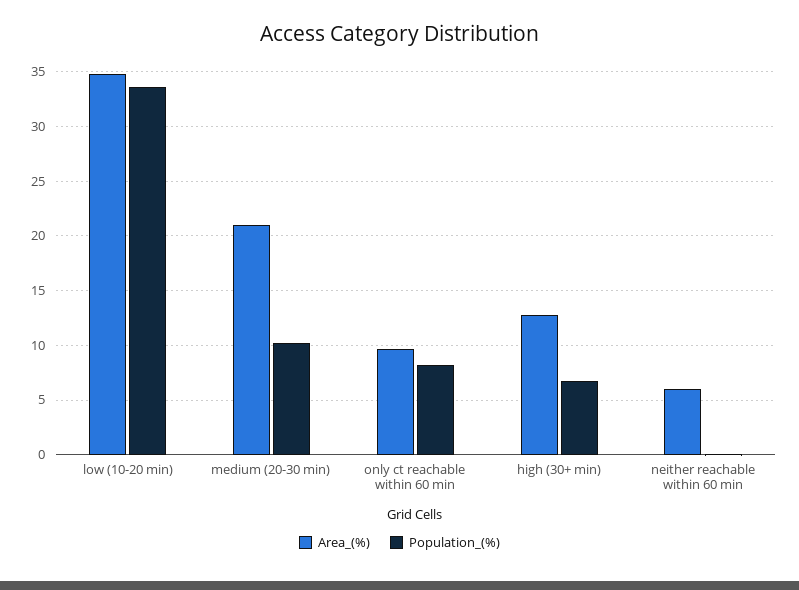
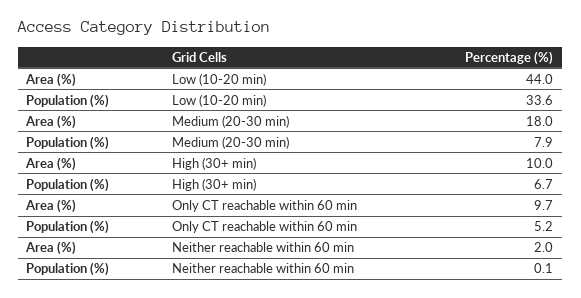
Area_(%), low (10-20 min): 35 -> 44
Area_(%), medium (20-30 min): 21 -> 18
Population_(%), medium (20-30 min): 10 -> 7.9
Population_(%), only ct reachable within 60 min: 8 -> 5.2
Area_(%), high (30+ min): 13 -> 10
Area_(%), neither reachable within 60 min: 6 -> 2

